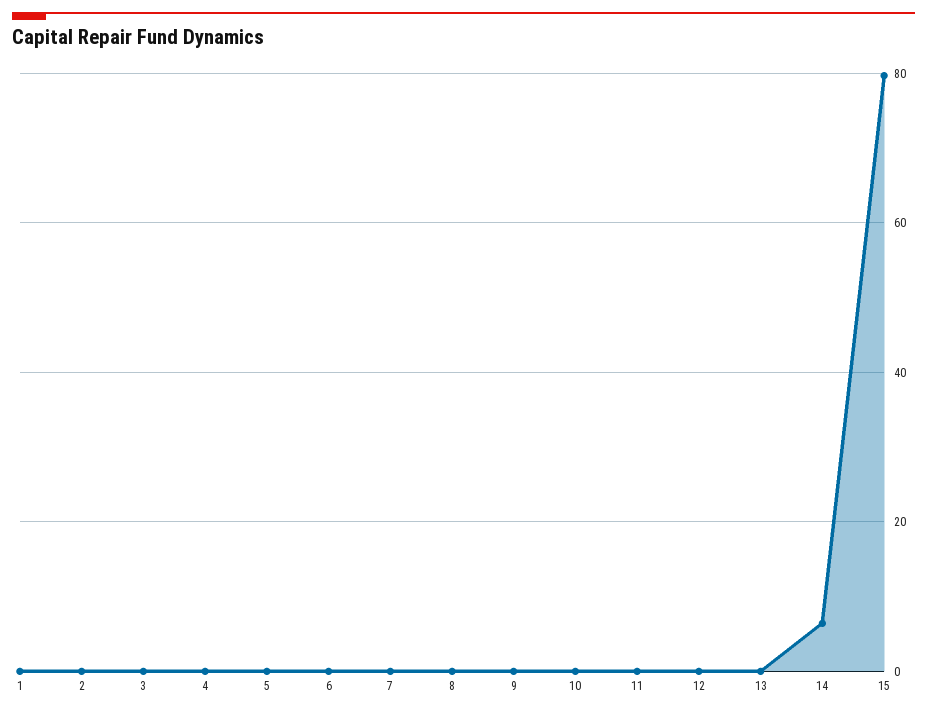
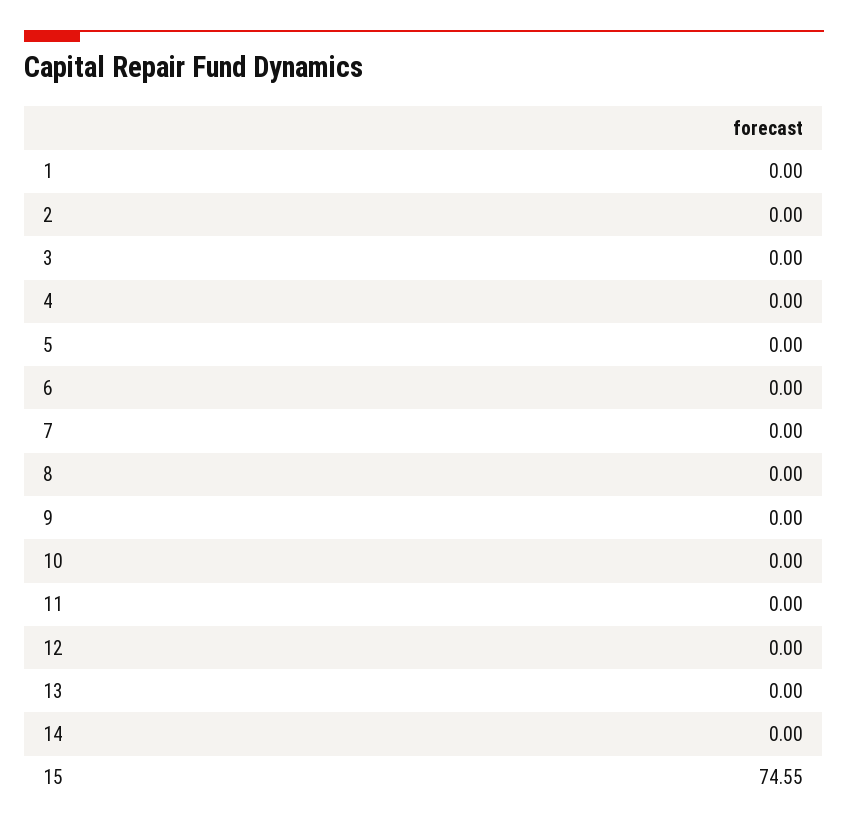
14: 6 -> 0
15: 80 -> 74.55

